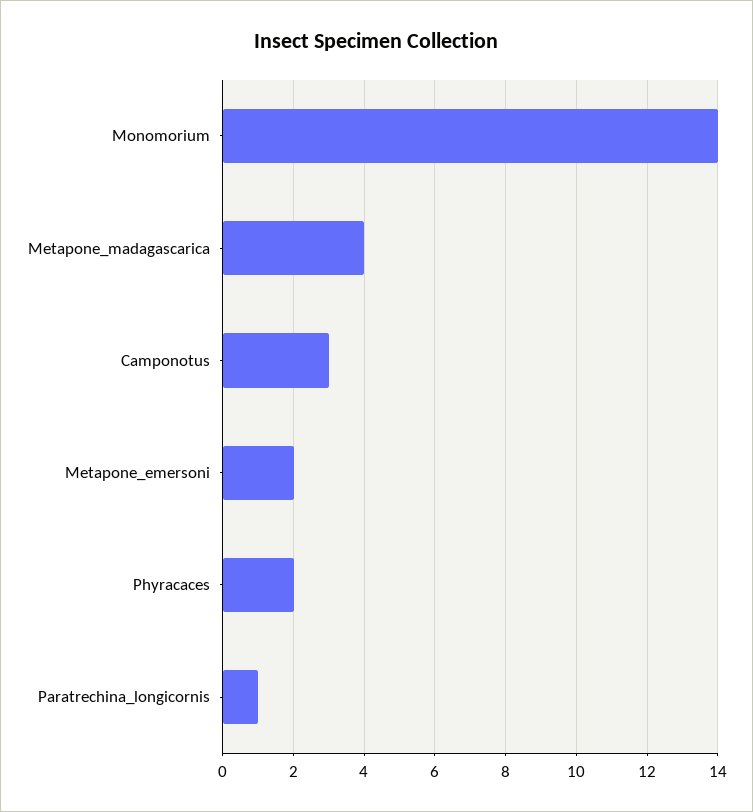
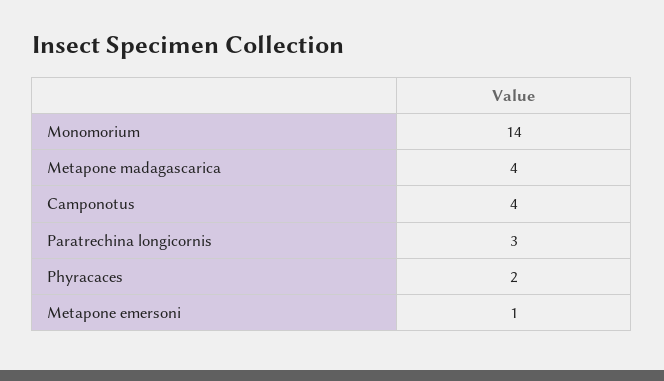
Camponotus: 3 -> 4
Metapone_emersoni: 2 -> 1
Paratrechina_longicornis: 1 -> 3

